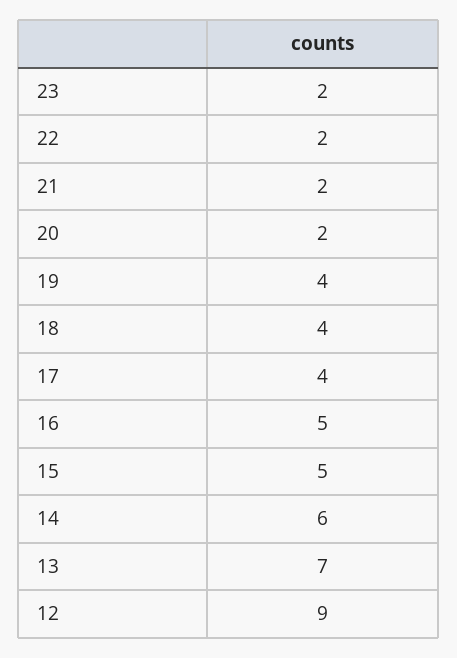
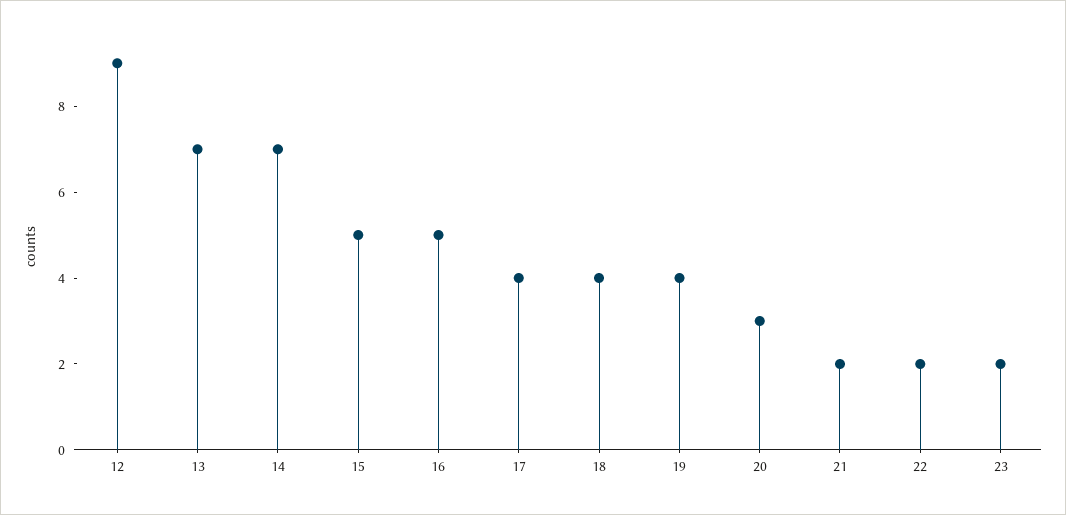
20: 2 -> 3
14: 6 -> 7

